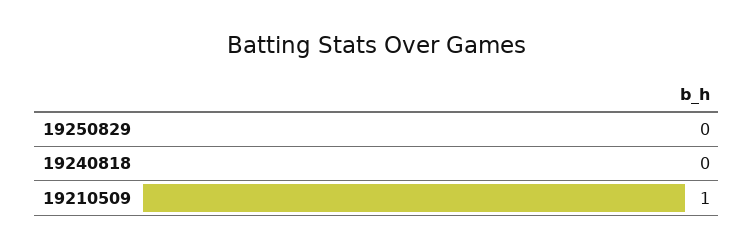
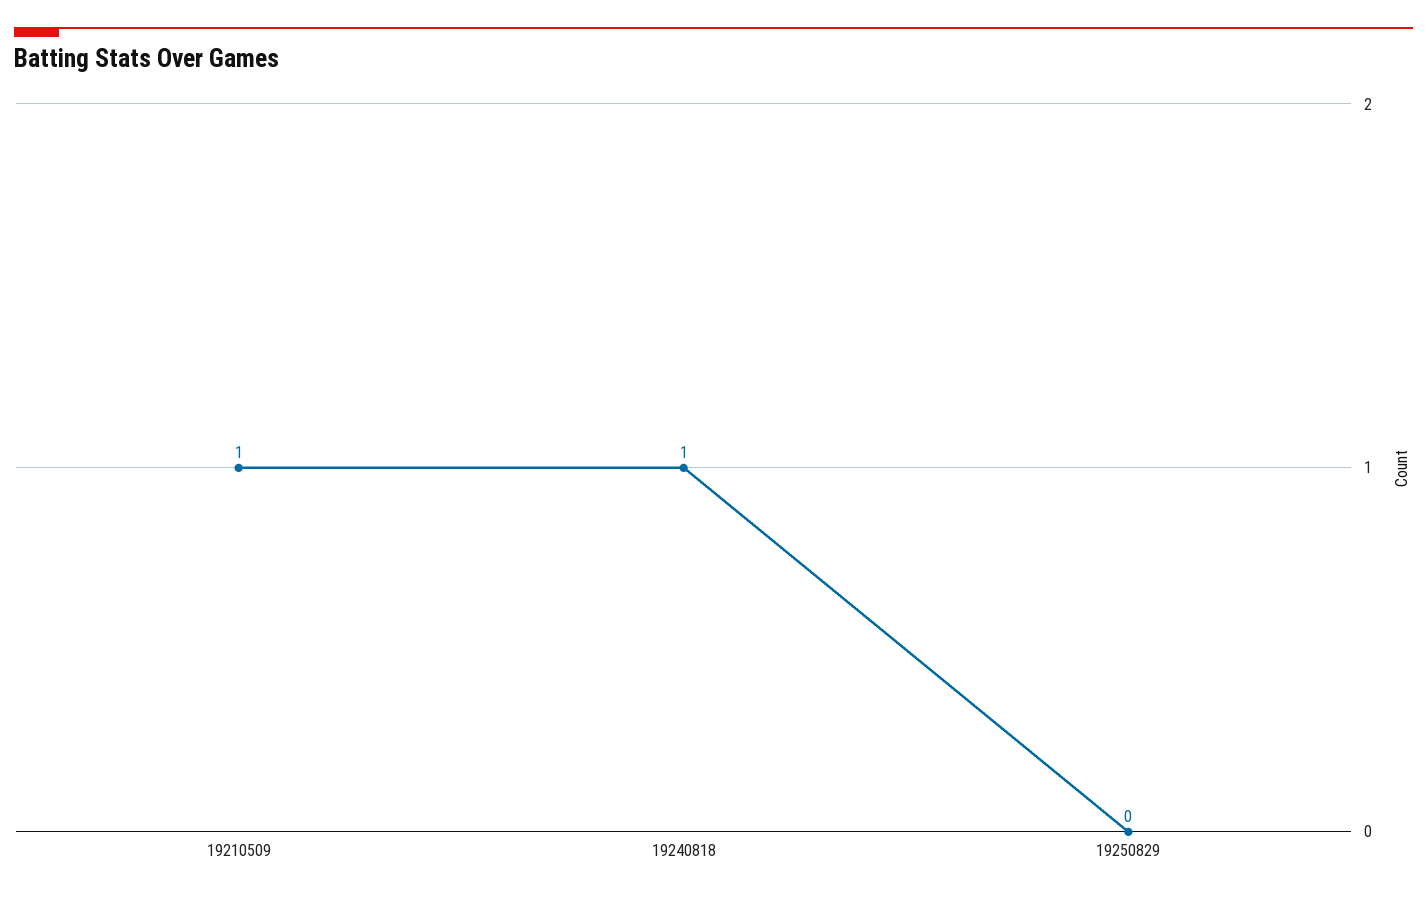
19240818: 0 -> 1

